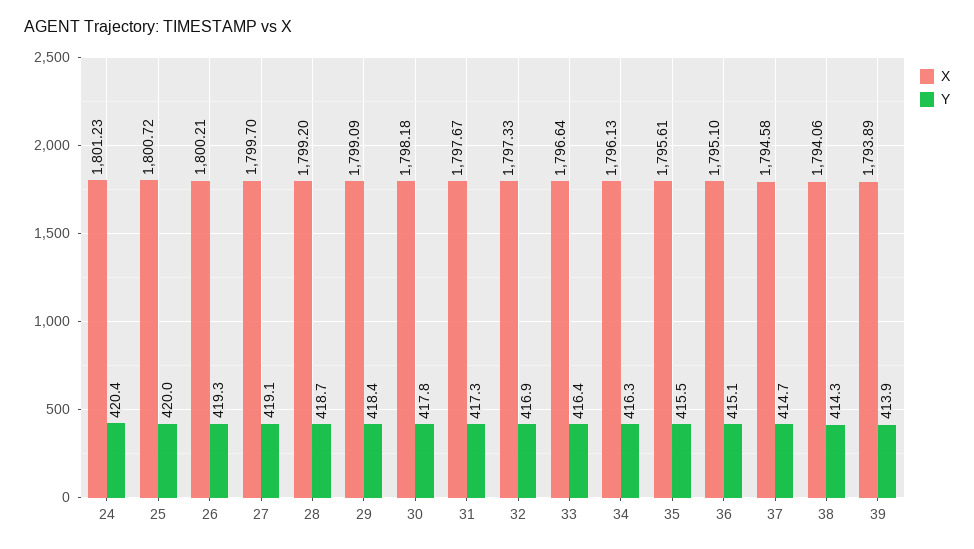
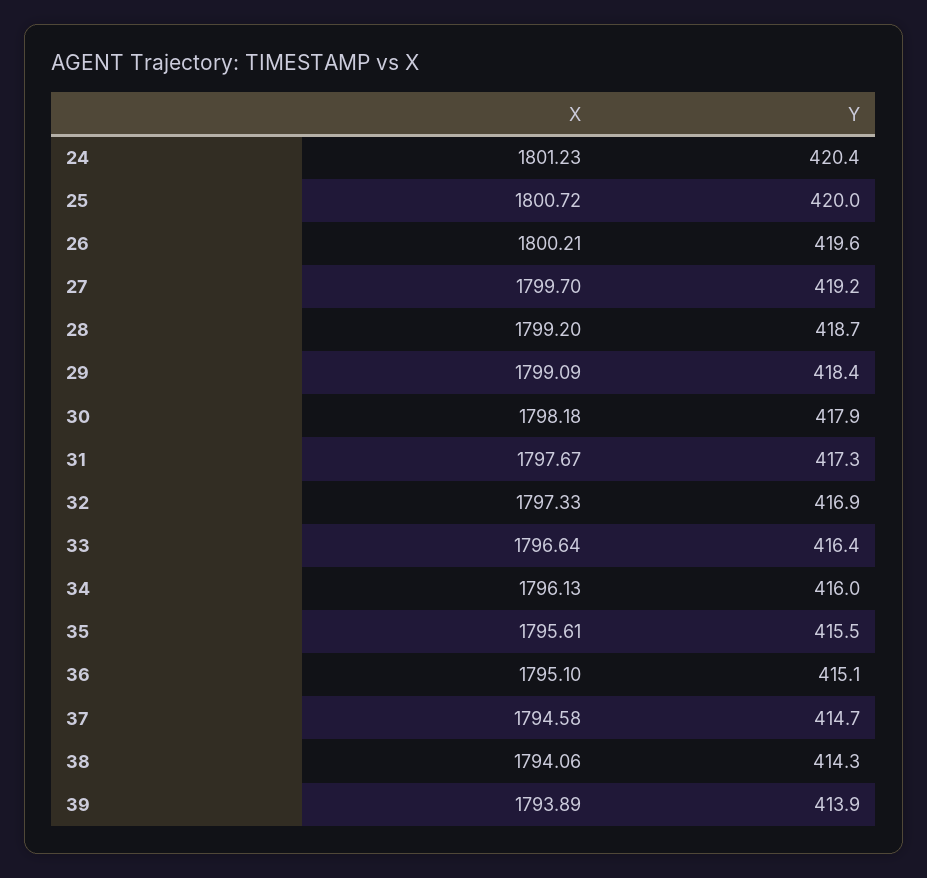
Y, 26: 419.3 -> 419.6
Y, 27: 419.1 -> 419.2
Y, 30: 417.8 -> 417.9
Y, 34: 416.3 -> 416

